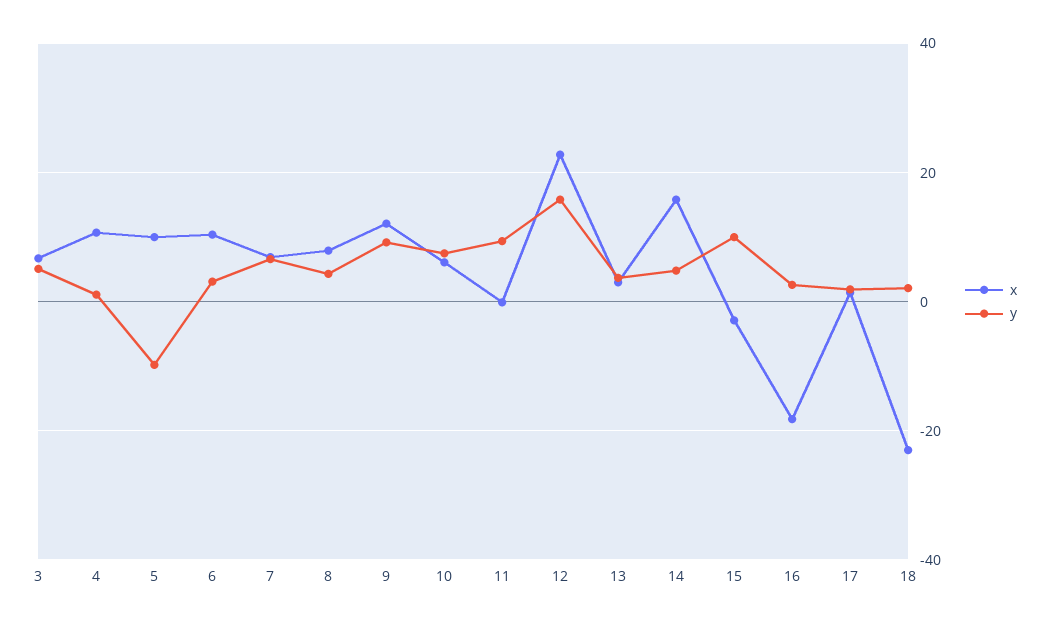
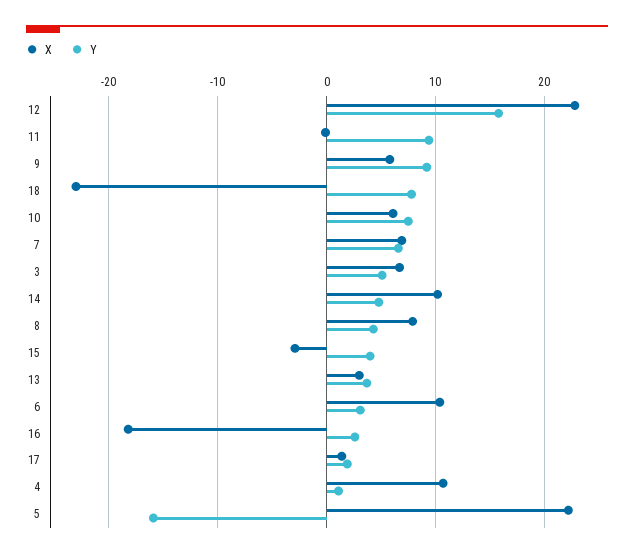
x, 5: 10 -> 22
y, 5: -10 -> -16
x, 9: 12 -> 6
x, 14: 16 -> 10
y, 15: 10 -> 4
y, 18: 2 -> 8

